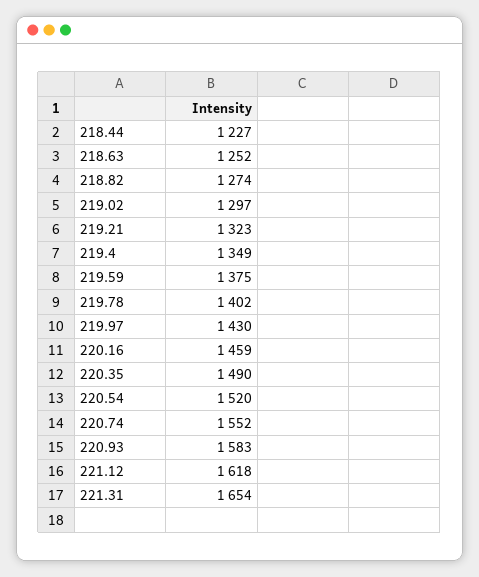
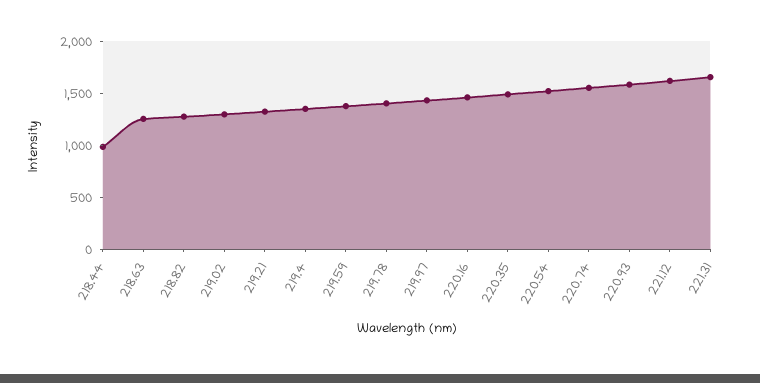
218.44: 1227 -> 1000

